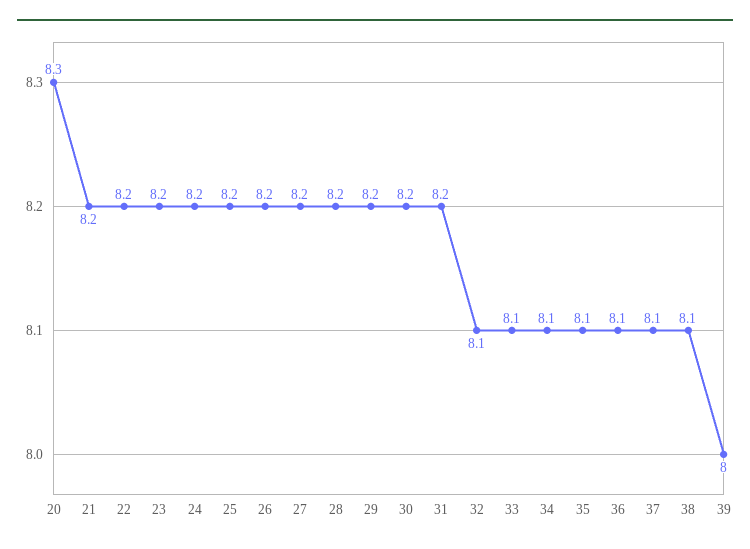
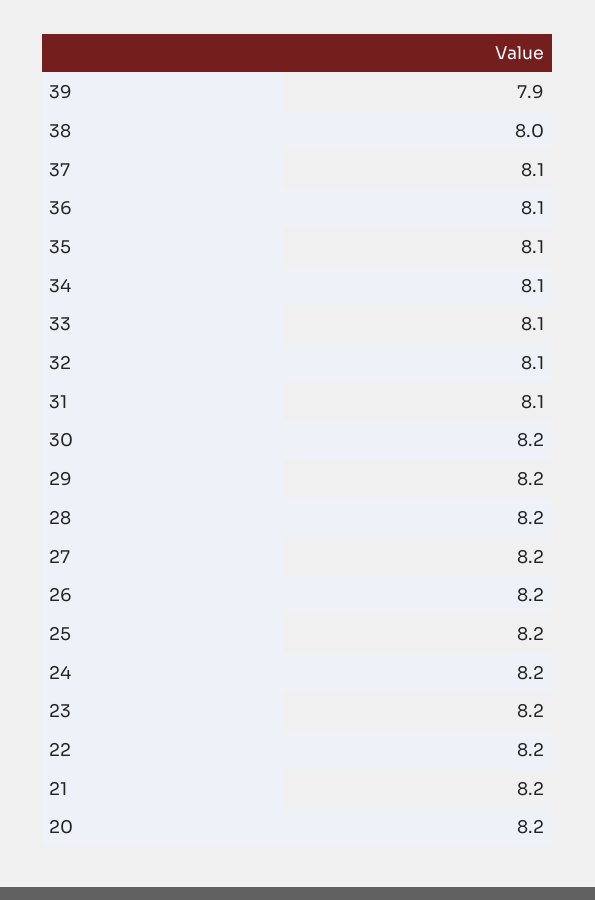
20: 8.3 -> 8.2
31: 8.2 -> 8.1
38: 8.1 -> 8
39: 8 -> 7.9

